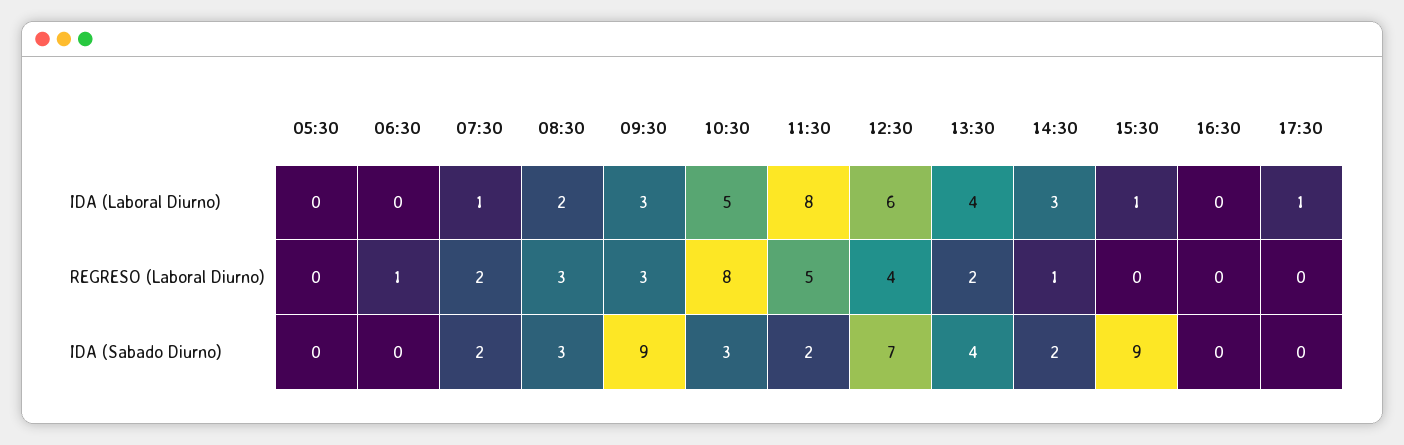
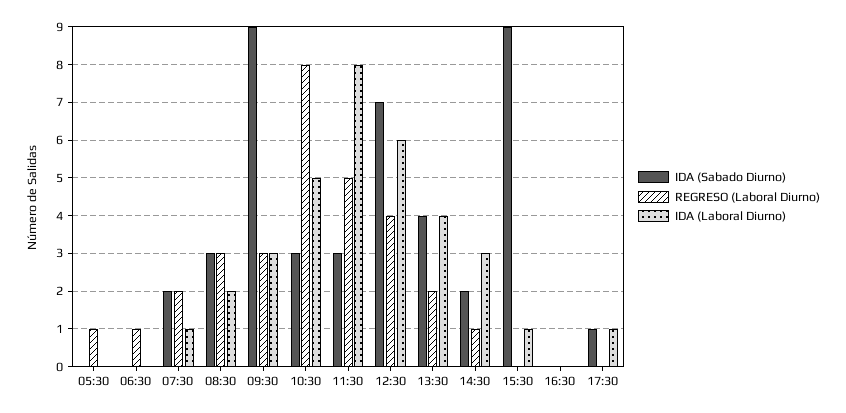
REGRESO (Laboral Diurno), 05:30: 0 -> 1
IDA (Sabado Diurno), 11:30: 2 -> 3
IDA (Sabado Diurno), 17:30: 0 -> 1

